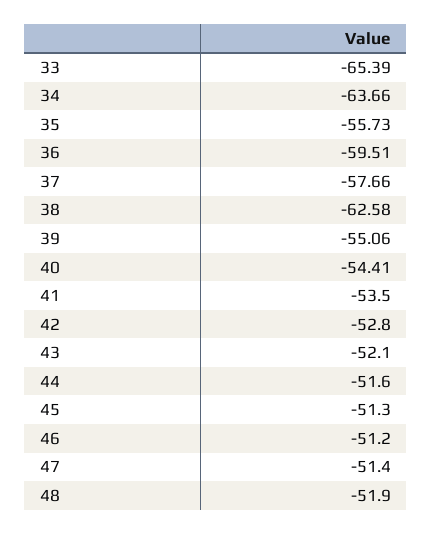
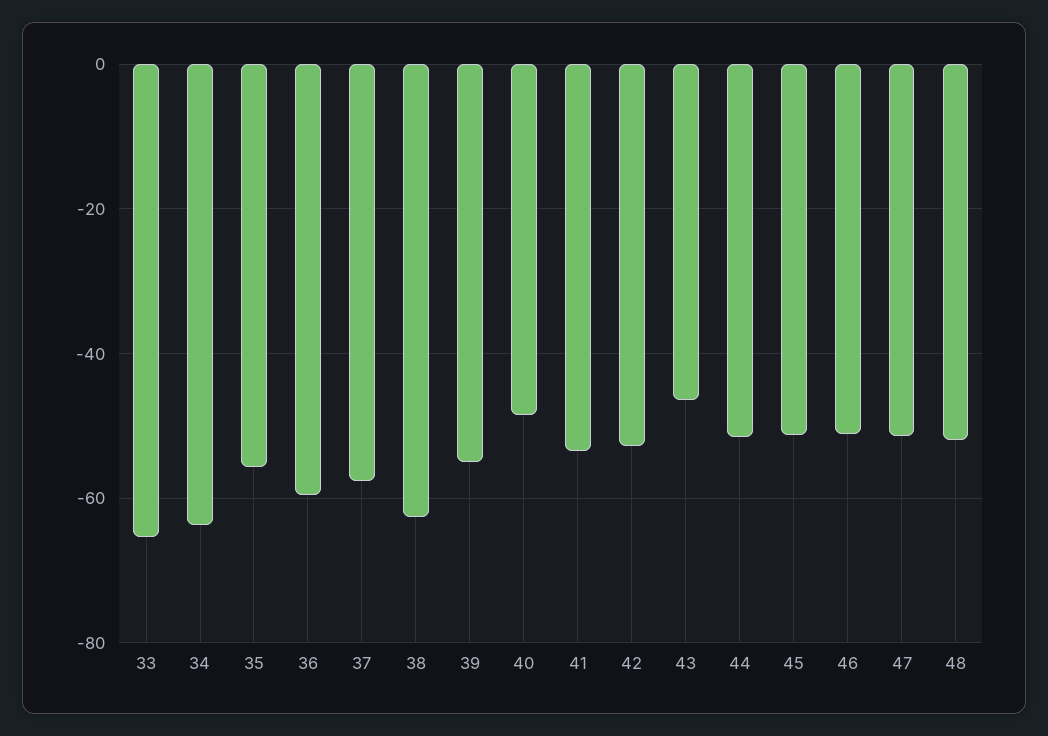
40: -54.41 -> -48
43: -52.1 -> -46

